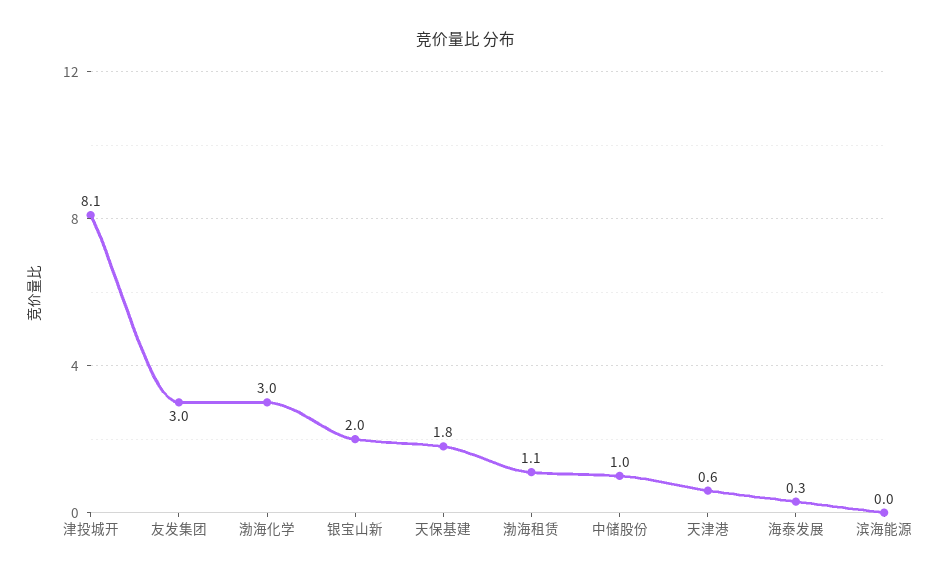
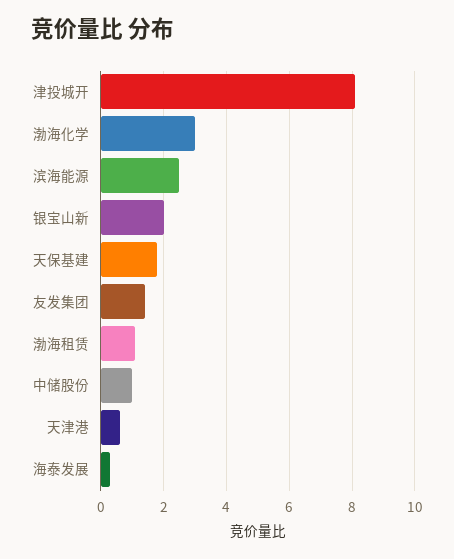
友发集团: 3 -> 1.5
滨海能源: 0 -> 2.5

